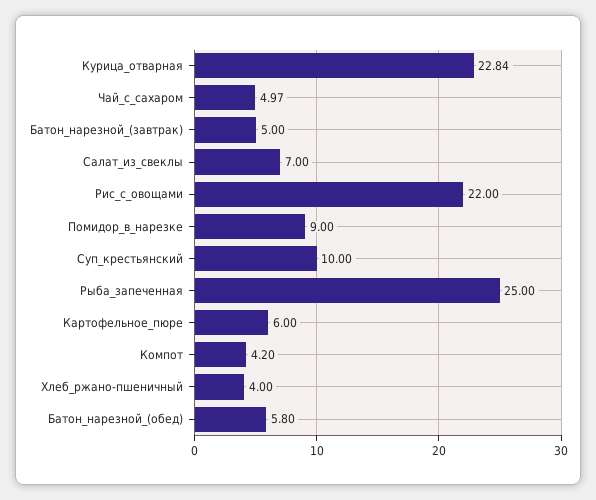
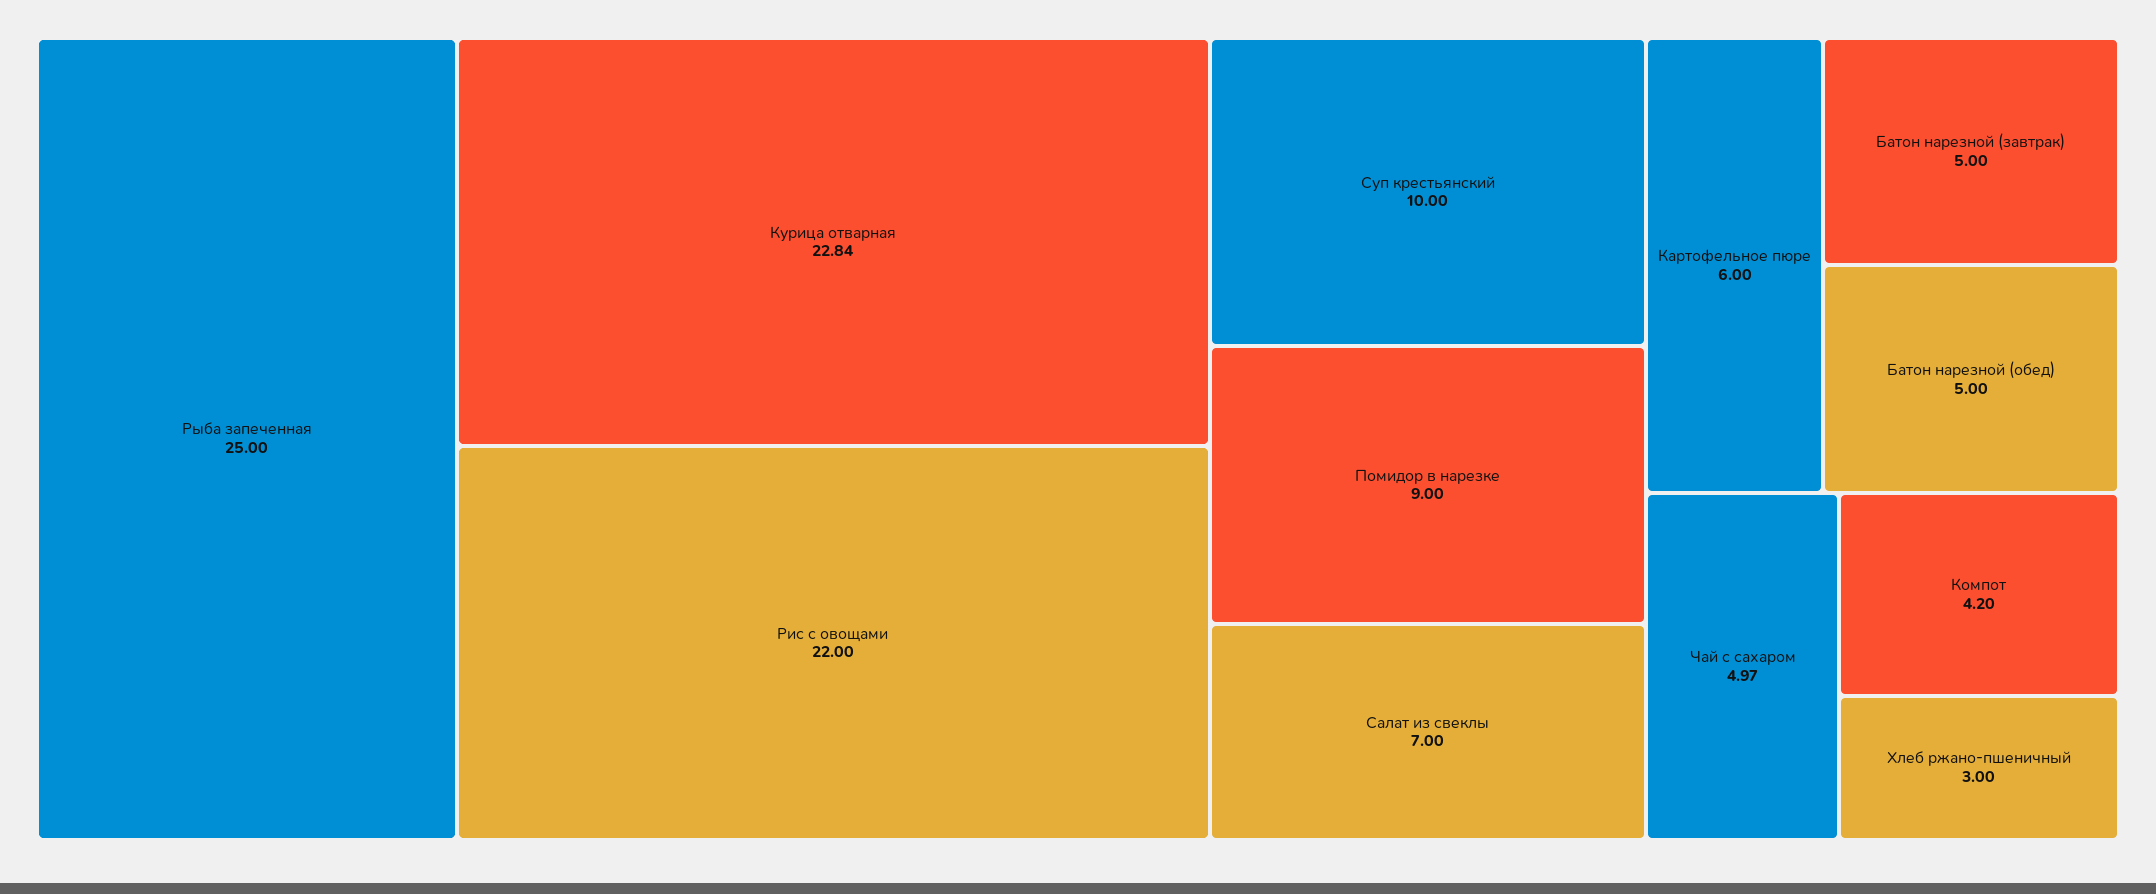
Хлеб_ржано-пшеничный: 4 -> 3
Батон_нарезной_(обед): 5.8 -> 5

